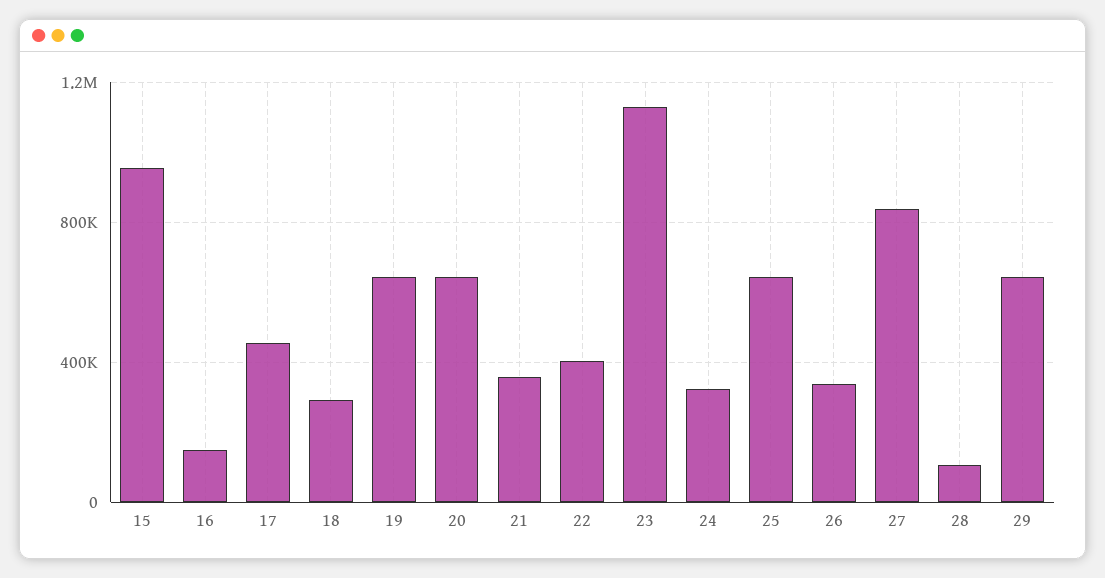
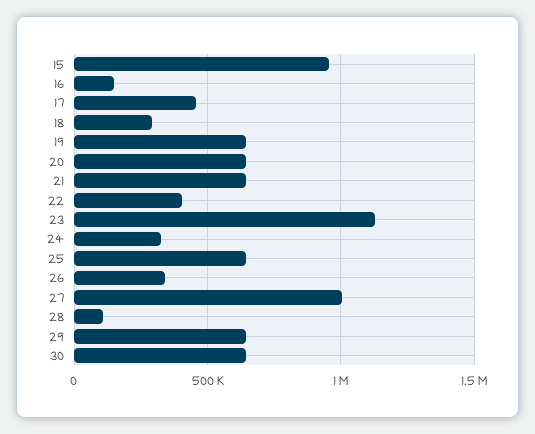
21: 350000 -> 650000
27: 850000 -> 1000000
30: none -> 650000

